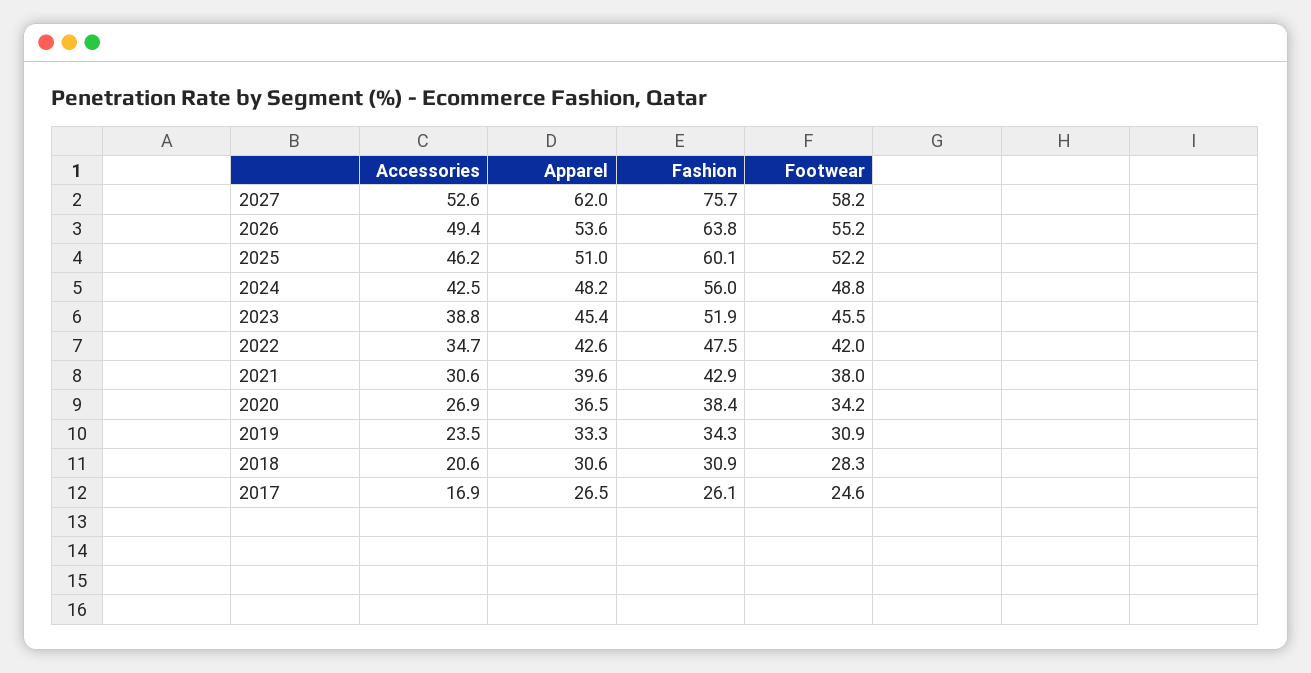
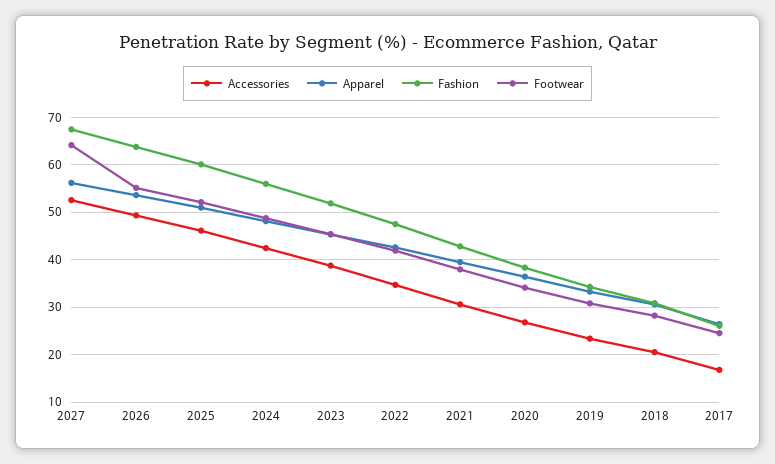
Apparel, 2027: 62 -> 56
Fashion, 2027: 75.7 -> 68
Footwear, 2027: 58.2 -> 64

